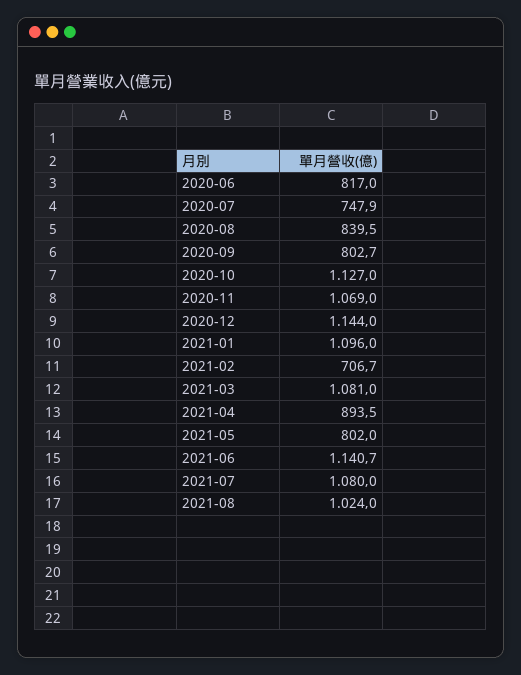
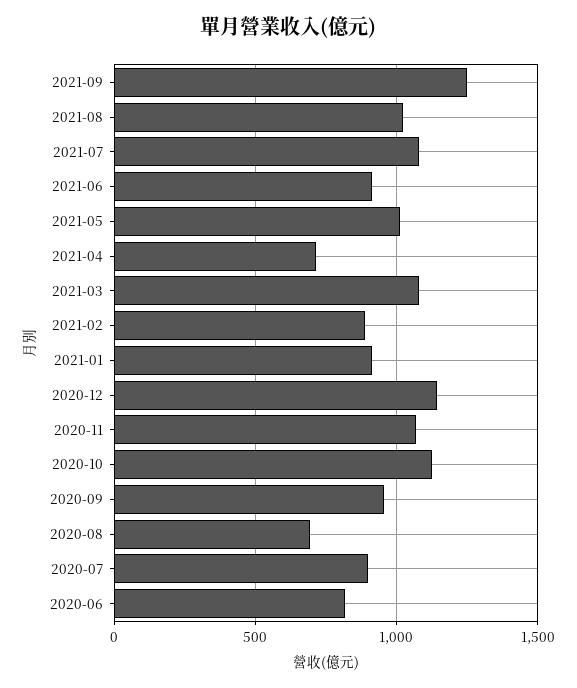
2020-07: 747.9 -> 900
2020-08: 839.5 -> 700
2020-09: 802.7 -> 950
2021-01: 1096 -> 900
2021-02: 706.7 -> 900
2021-04: 893.5 -> 700
2021-05: 802 -> 1000
2021-06: 1140.7 -> 900
2021-09: none -> 1250

